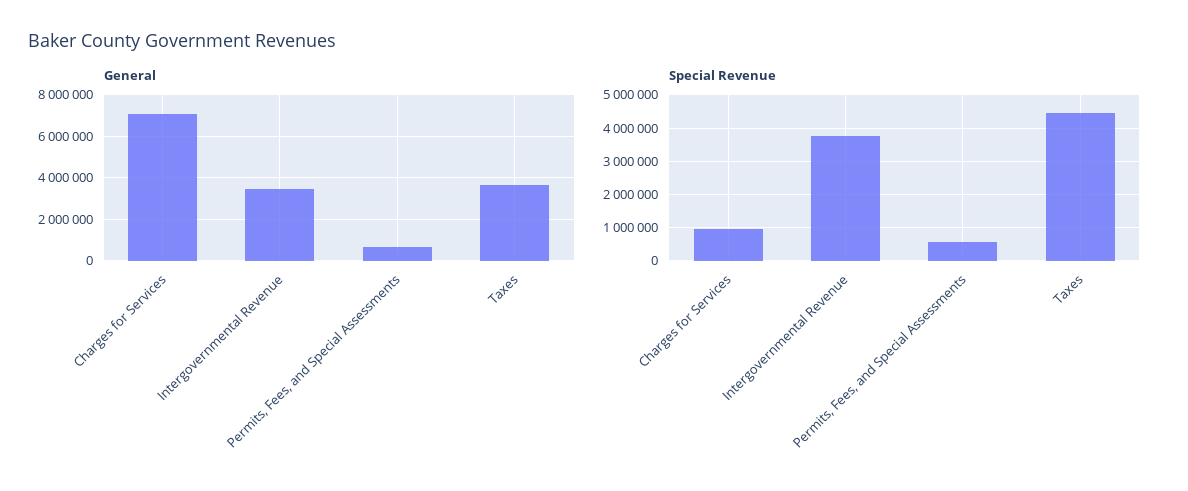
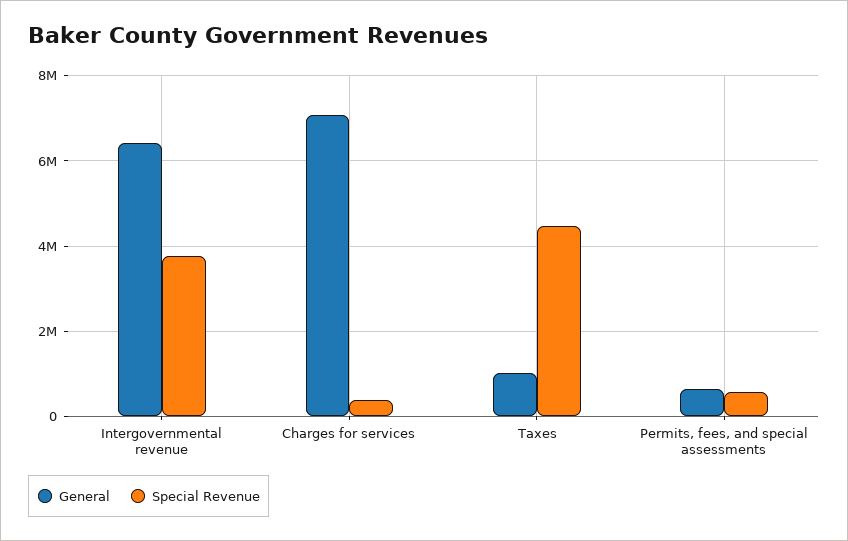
General, Intergovernmental Revenue: 3500000 -> 6400000
General, Taxes: 3500000 -> 1000000
Special Revenue, Charges for Services: 1000000 -> 400000

